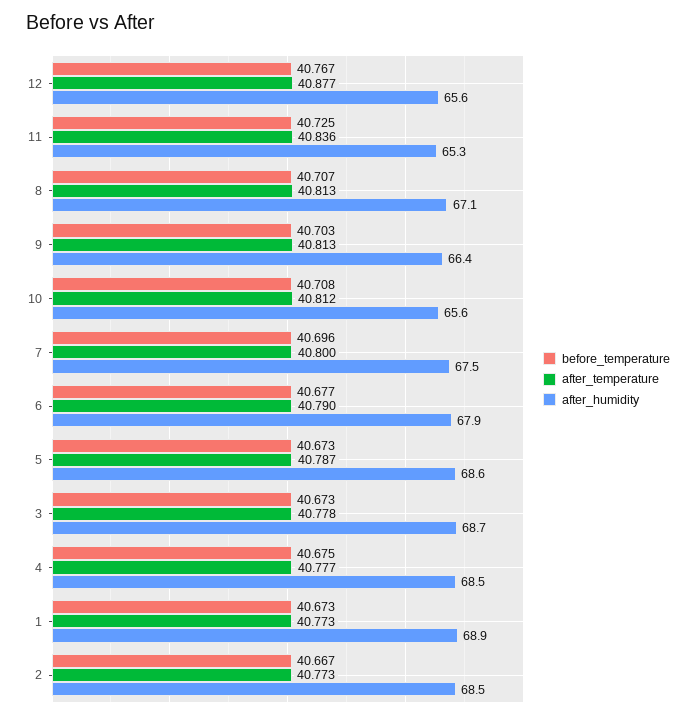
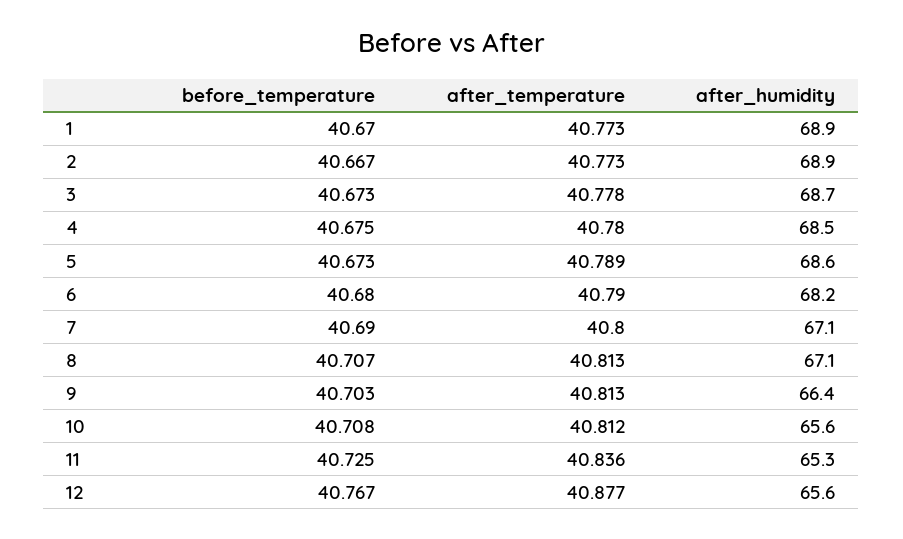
before_temperature, 7: 40.696 -> 40.69
after_humidity, 7: 67.5 -> 67.1
before_temperature, 6: 40.677 -> 40.68
after_humidity, 6: 67.9 -> 68.2
after_temperature, 5: 40.787 -> 40.789
after_temperature, 4: 40.777 -> 40.78
before_temperature, 1: 40.673 -> 40.67
after_humidity, 2: 68.5 -> 68.9

